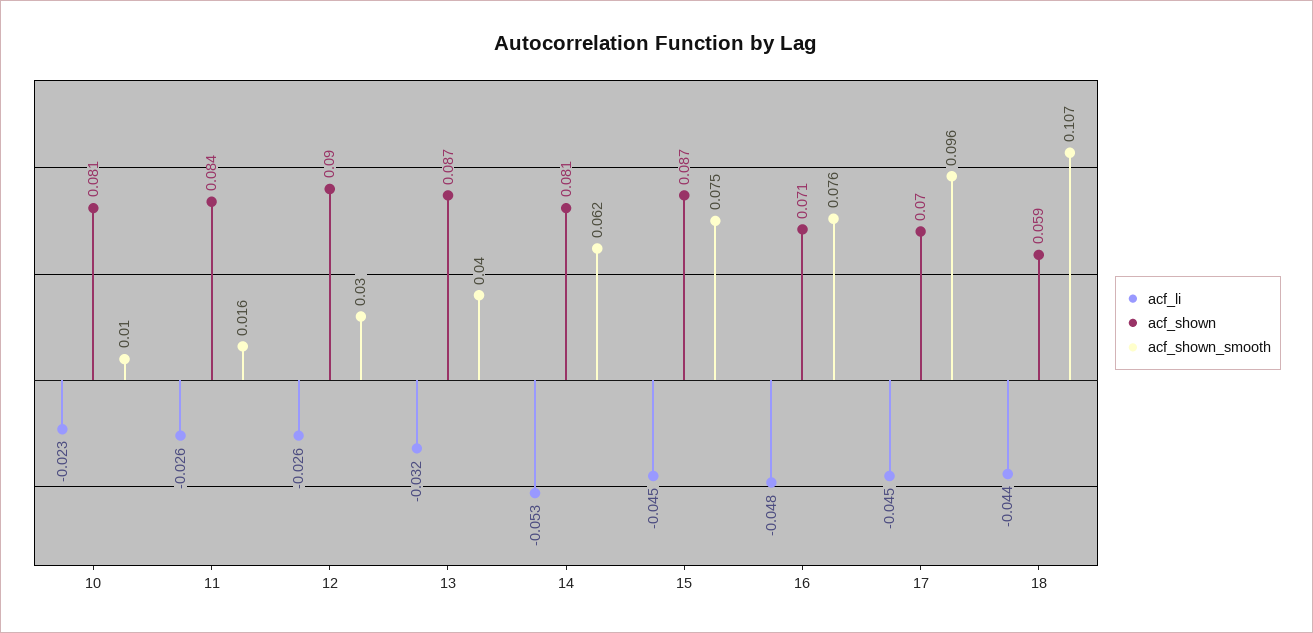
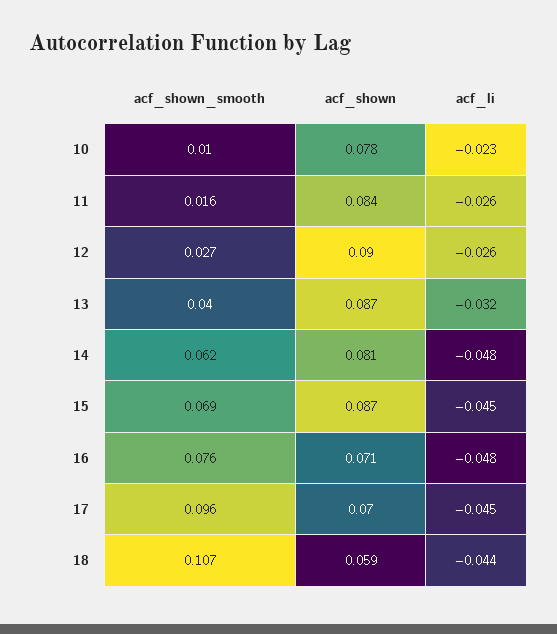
acf_shown, 10: 0.081 -> 0.078
acf_shown_smooth, 12: 0.03 -> 0.027
acf_li, 14: -0.053 -> -0.048
acf_shown_smooth, 15: 0.075 -> 0.069

